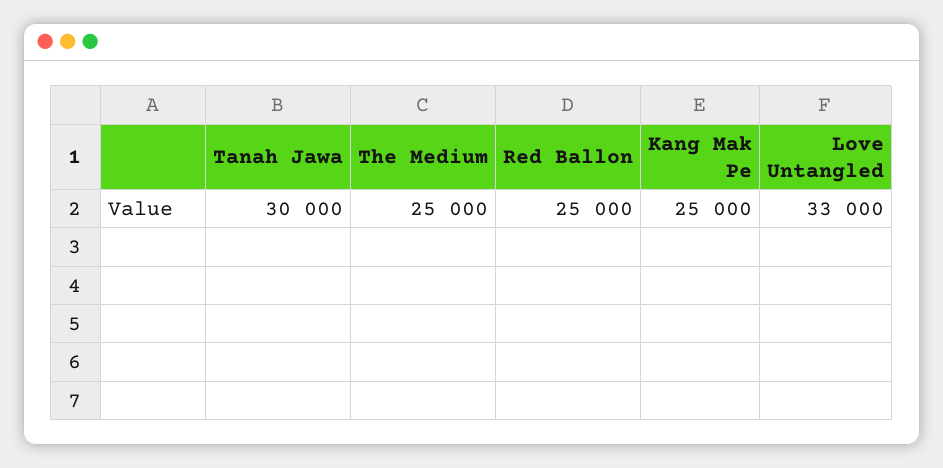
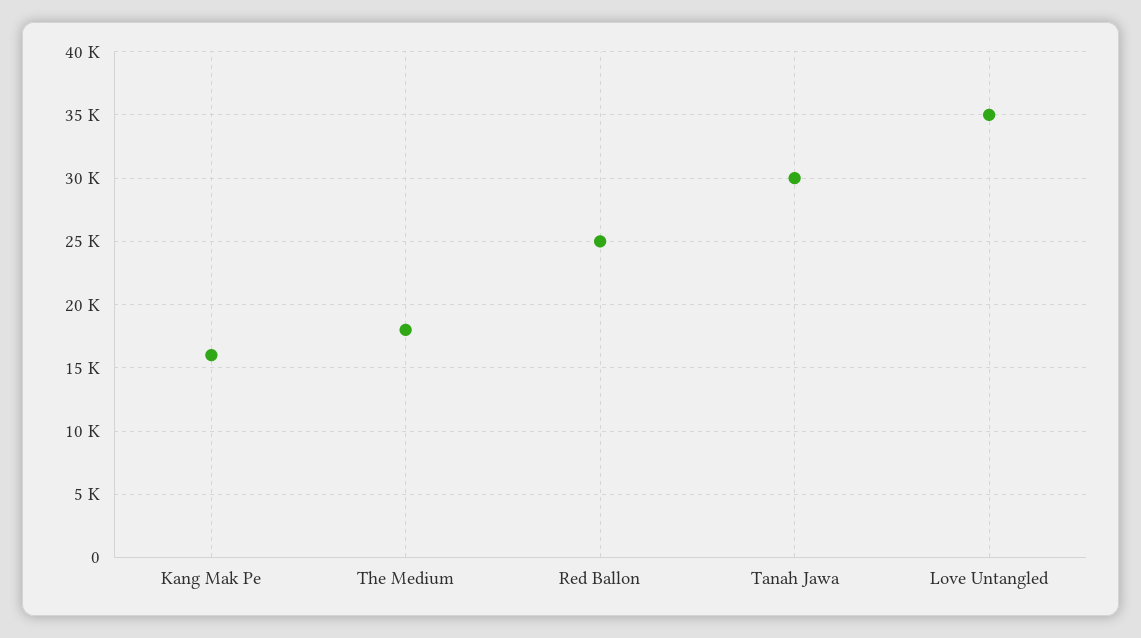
The Medium: 25000 -> 18000
Kang Mak Pe: 25000 -> 16000
Love Untangled: 33000 -> 35000

